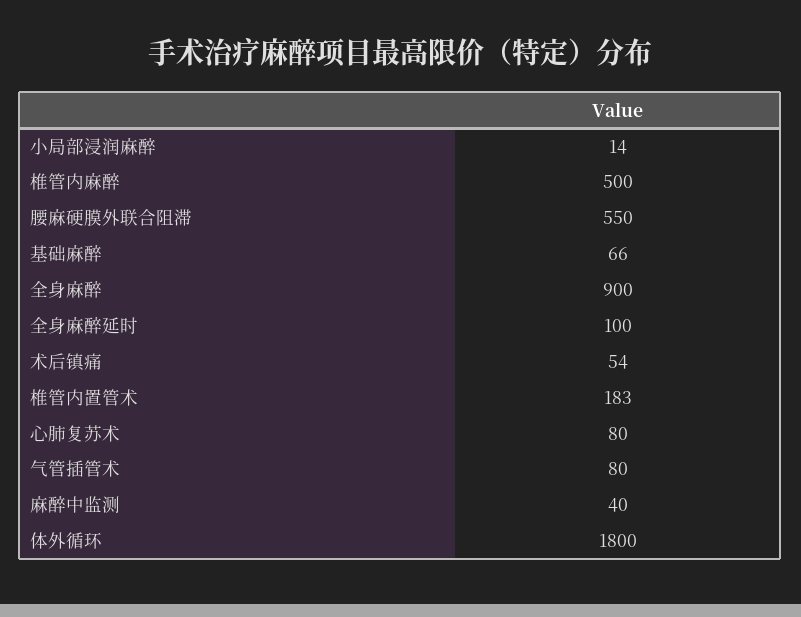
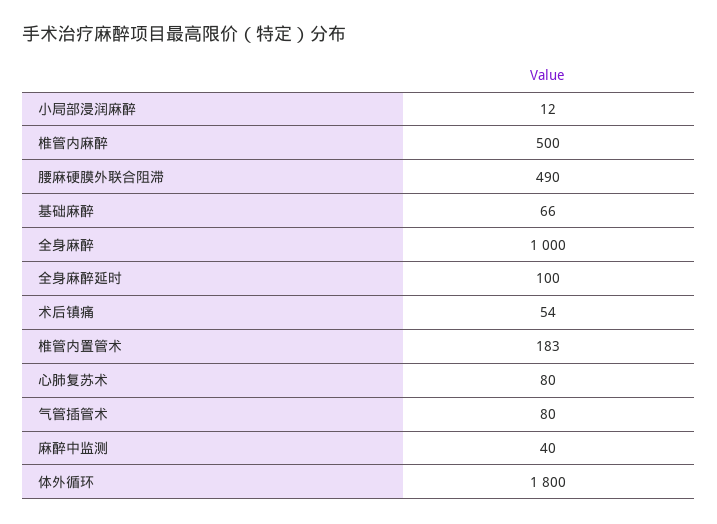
小局部浸润麻醉: 14 -> 12
腰麻硬膜外联合阻滞: 550 -> 490
全身麻醉: 900 -> 1000

